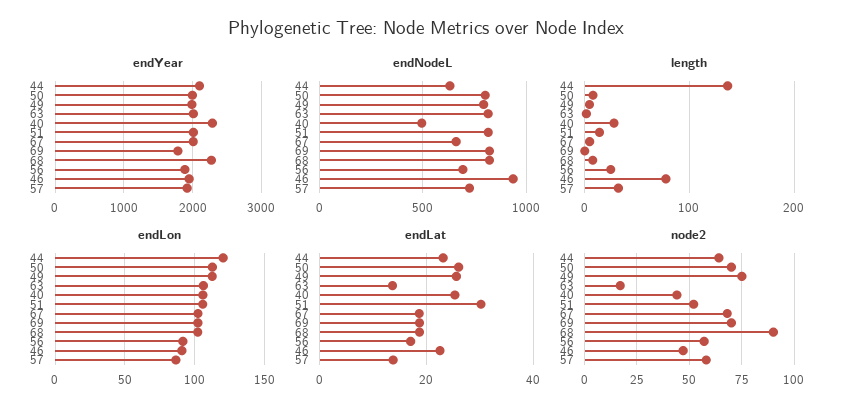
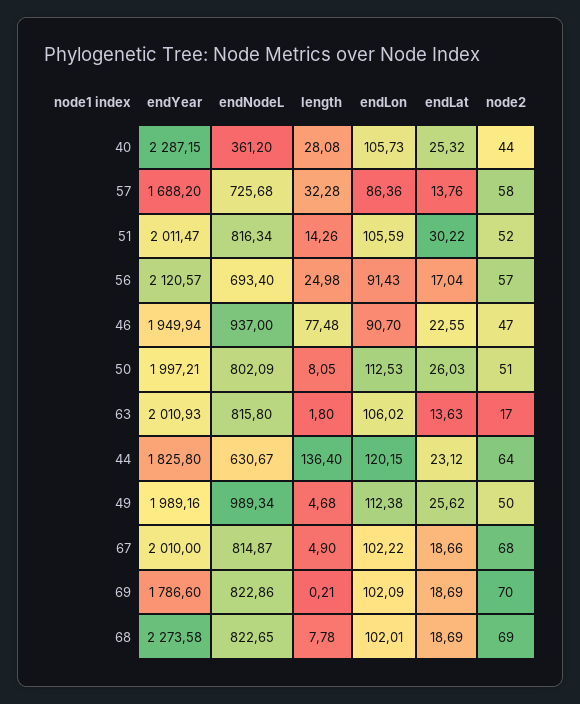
endYear, 44: 2100 -> 1825.8
endYear, 56: 1900 -> 2120.57
endYear, 57: 1900 -> 1688.2
endNodeL, 49: 800 -> 989.34
endNodeL, 40: 500 -> 361.2
endNodeL, 67: 650 -> 814.87
node2, 50: 70 -> 51
node2, 49: 75 -> 50
node2, 68: 90 -> 69

